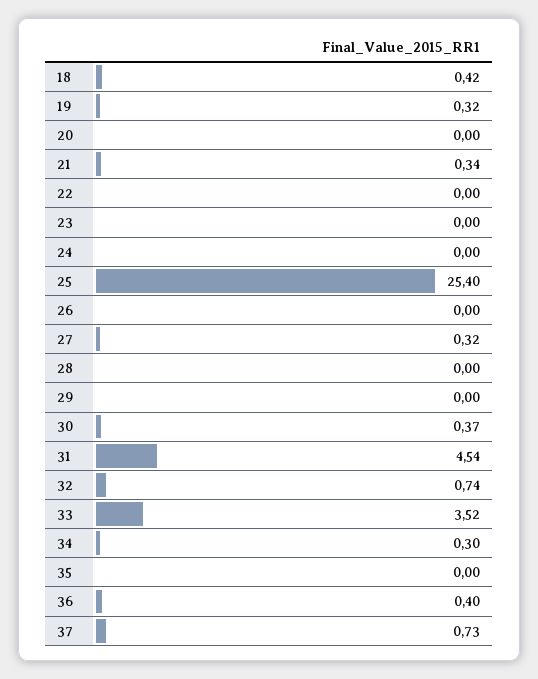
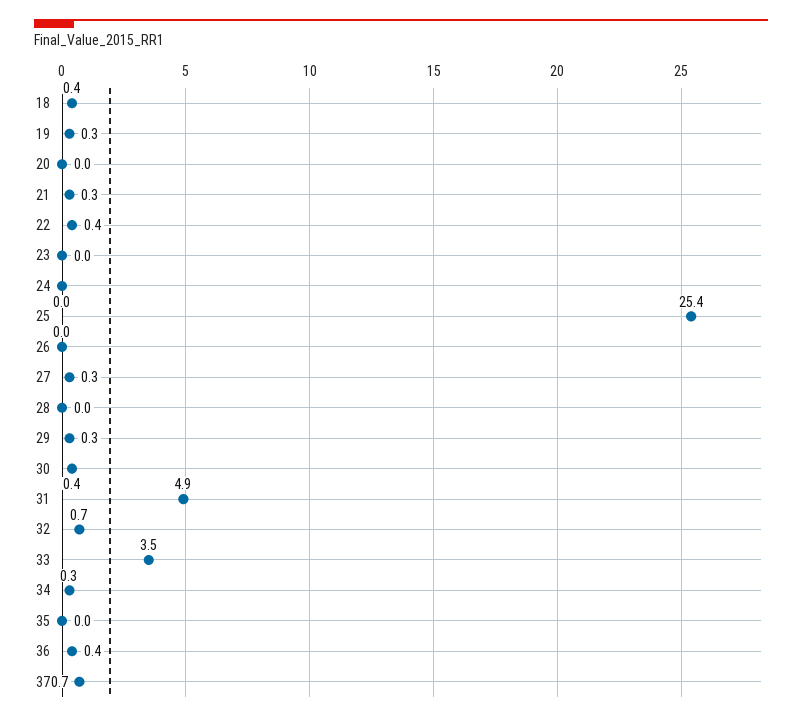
22: 0 -> 0.4
29: 0 -> 0.3
31: 4.54 -> 4.9

